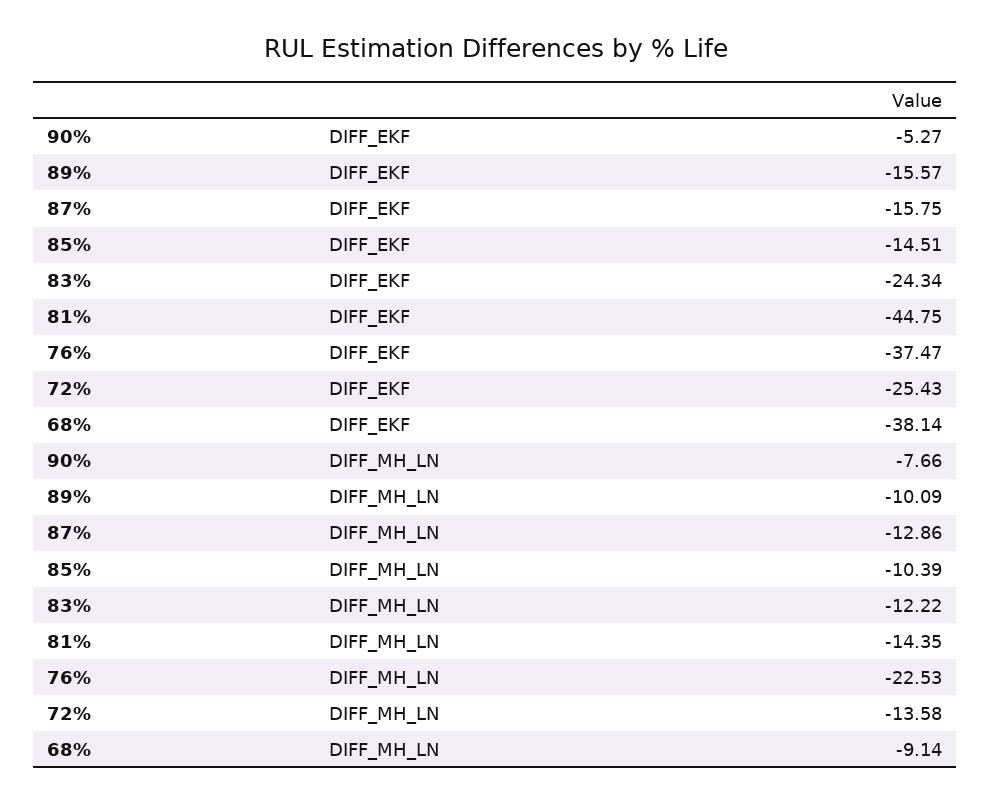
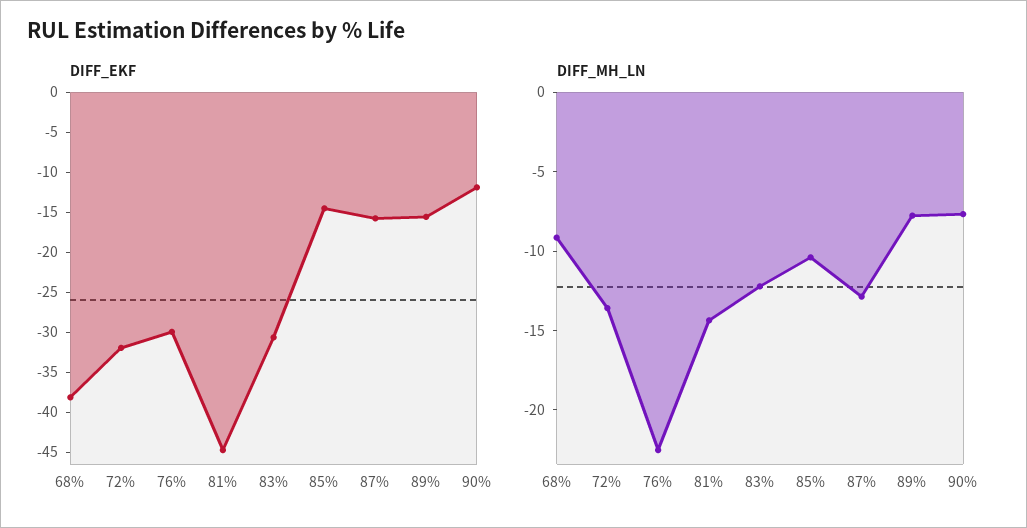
DIFF_EKF, 90%: -5.27 -> -12.5
DIFF_EKF, 83%: -24.34 -> -30
DIFF_EKF, 76%: -37.47 -> -30
DIFF_EKF, 72%: -25.43 -> -32.5
DIFF_MH_LN, 89%: -10.09 -> -8

